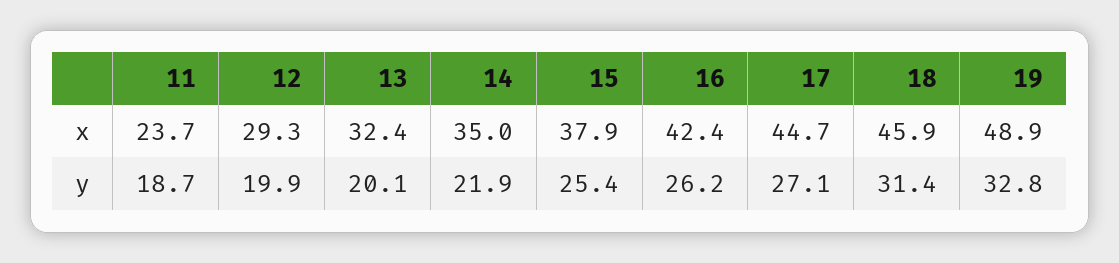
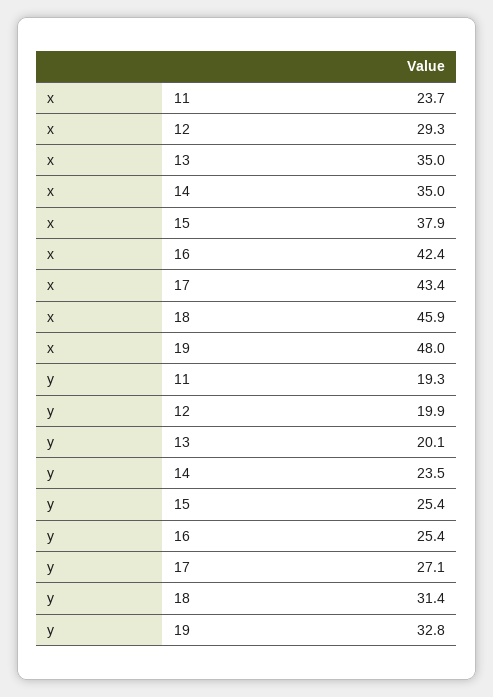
13, x: 32.4 -> 35
17, x: 44.7 -> 43.4
19, x: 48.9 -> 48
11, y: 18.7 -> 19.3
14, y: 21.9 -> 23.5
16, y: 26.2 -> 25.4

